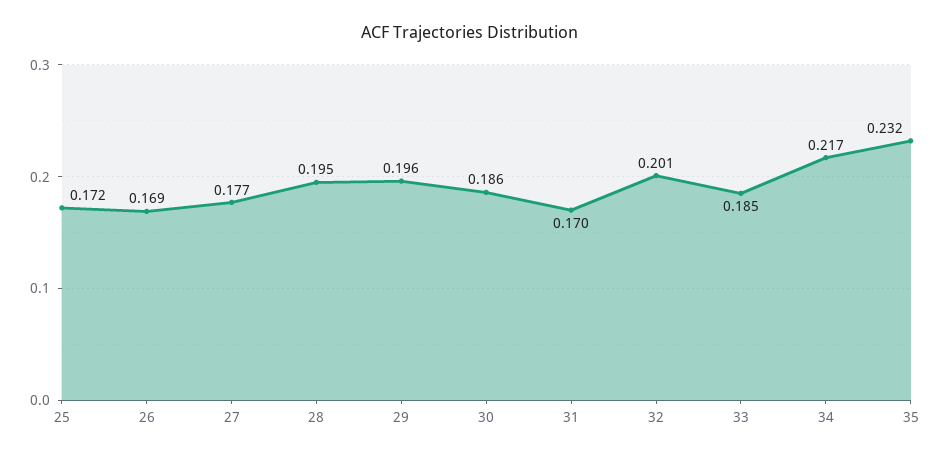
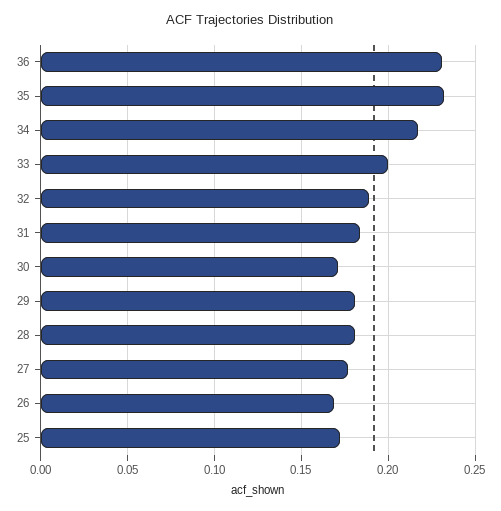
28: 0.195 -> 0.18
29: 0.196 -> 0.18
30: 0.186 -> 0.17
31: 0.17 -> 0.185
32: 0.201 -> 0.19
33: 0.185 -> 0.2
36: none -> 0.23

